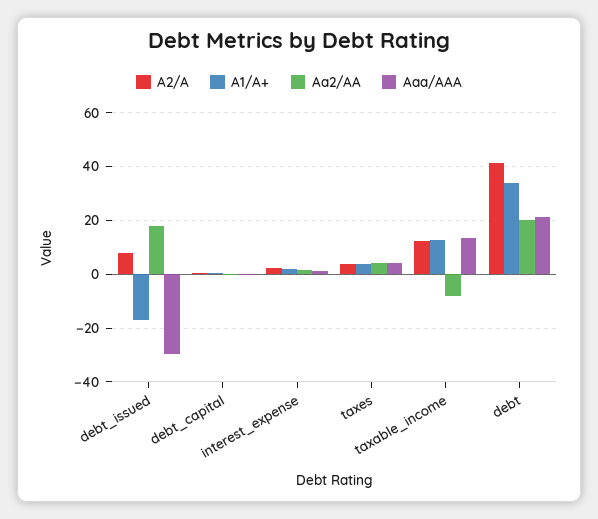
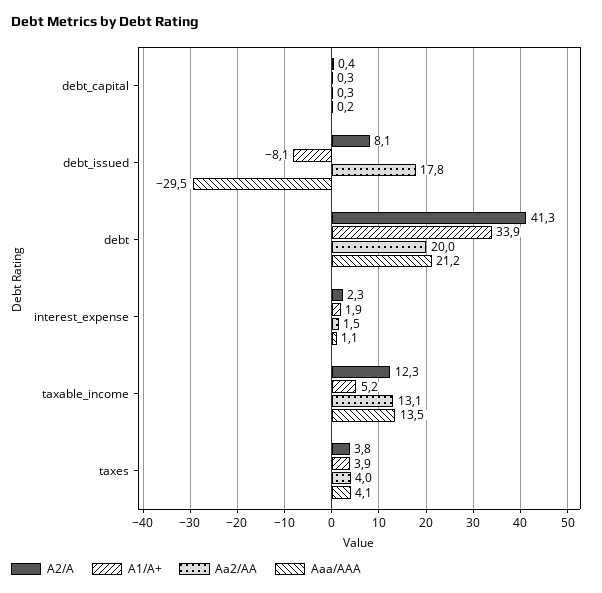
A1/A+, debt_issued: -17.5 -> -8.1
A1/A+, taxable_income: 12.5 -> 5.2
Aa2/AA, taxable_income: -7.5 -> 13.1

